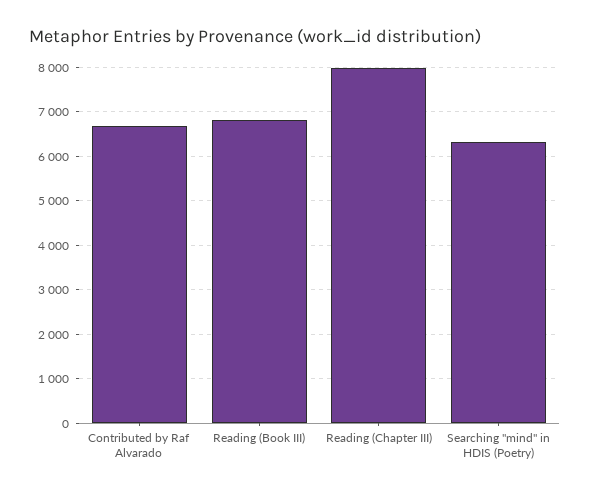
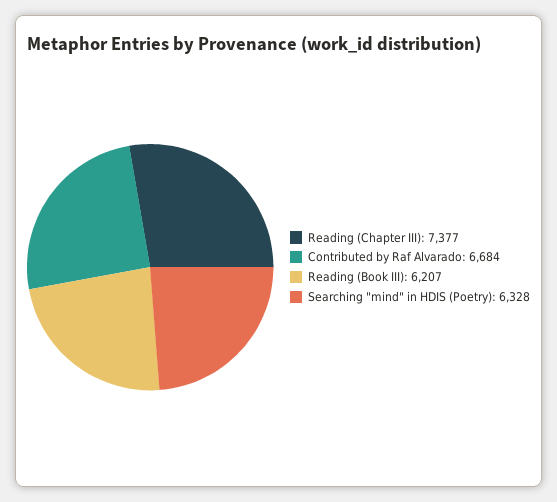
Reading (Book III): 6800 -> 6207
Reading (Chapter III): 8000 -> 7377

